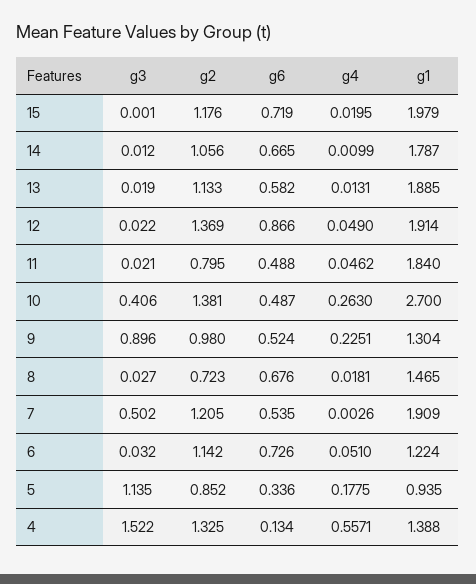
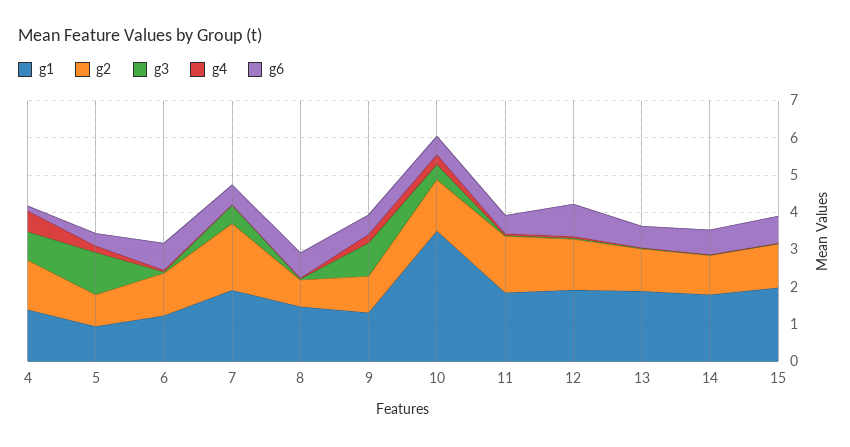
g2, 11: 0.795 -> 1.5
g1, 10: 2.7 -> 3.5
g2, 7: 1.205 -> 1.75
g3, 4: 1.522 -> 0.75

